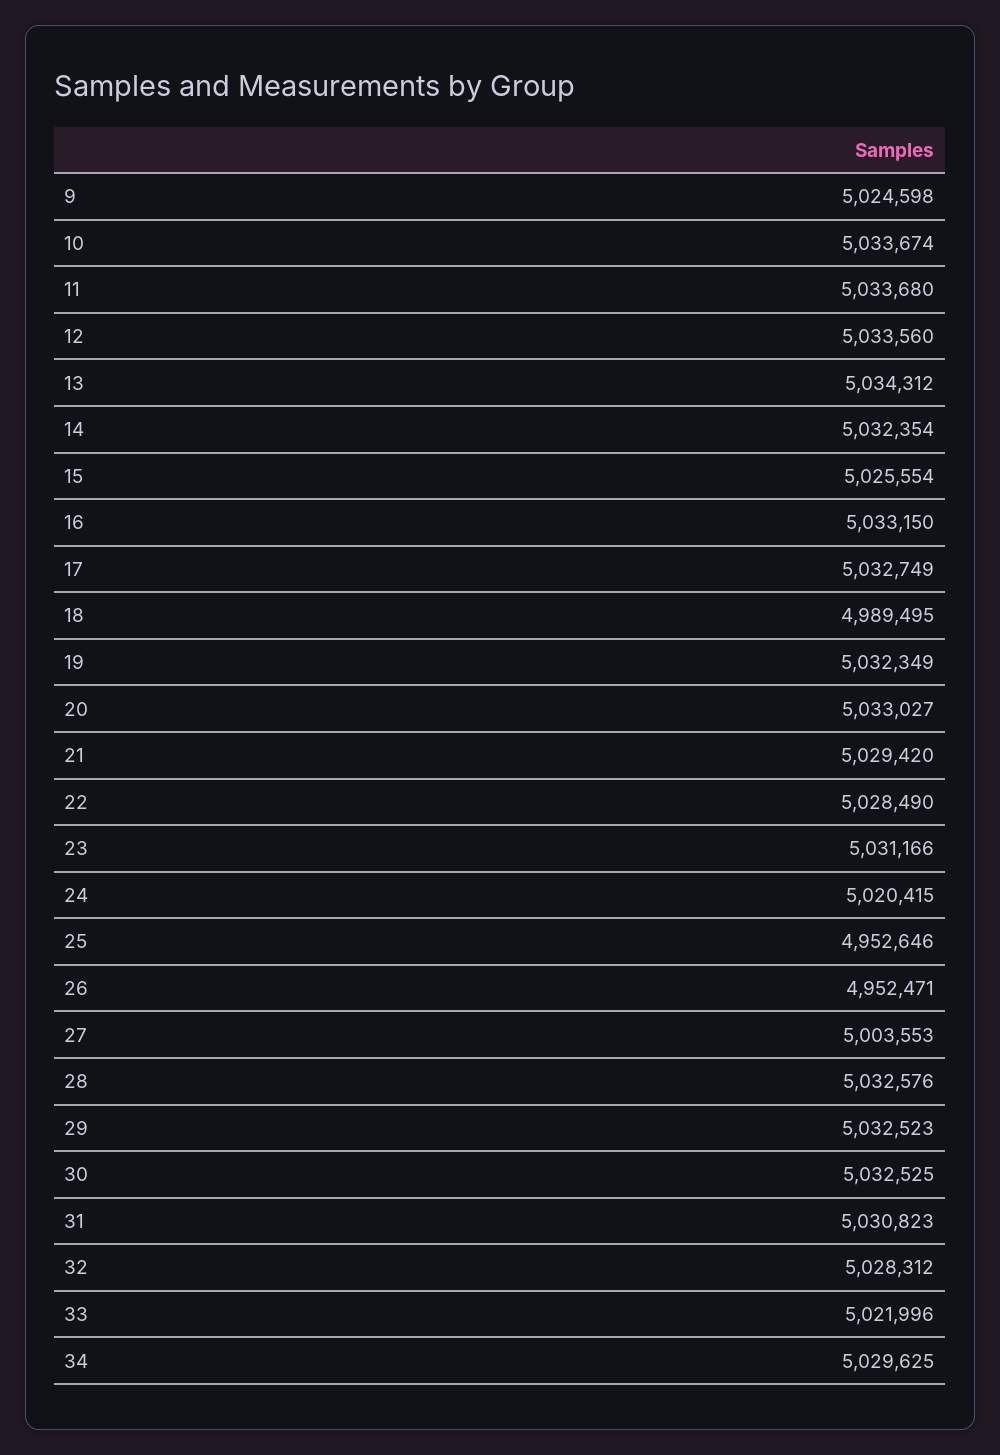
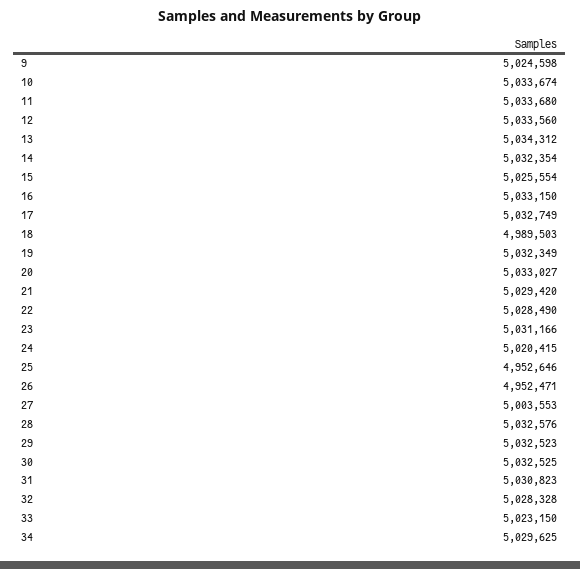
18: 4989495 -> 4989503
32: 5028312 -> 5028328
33: 5021996 -> 5023150

